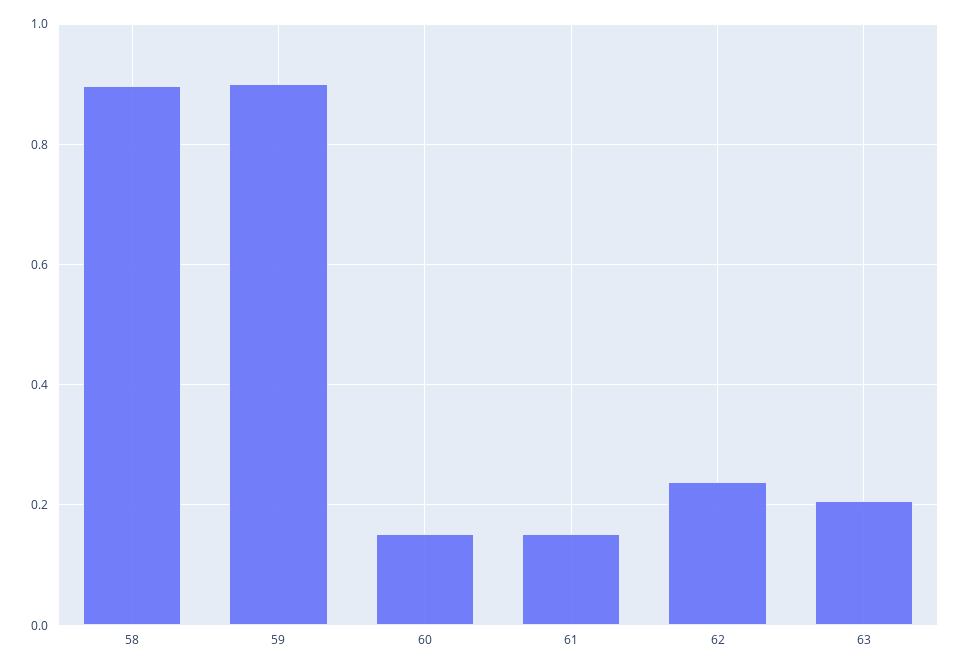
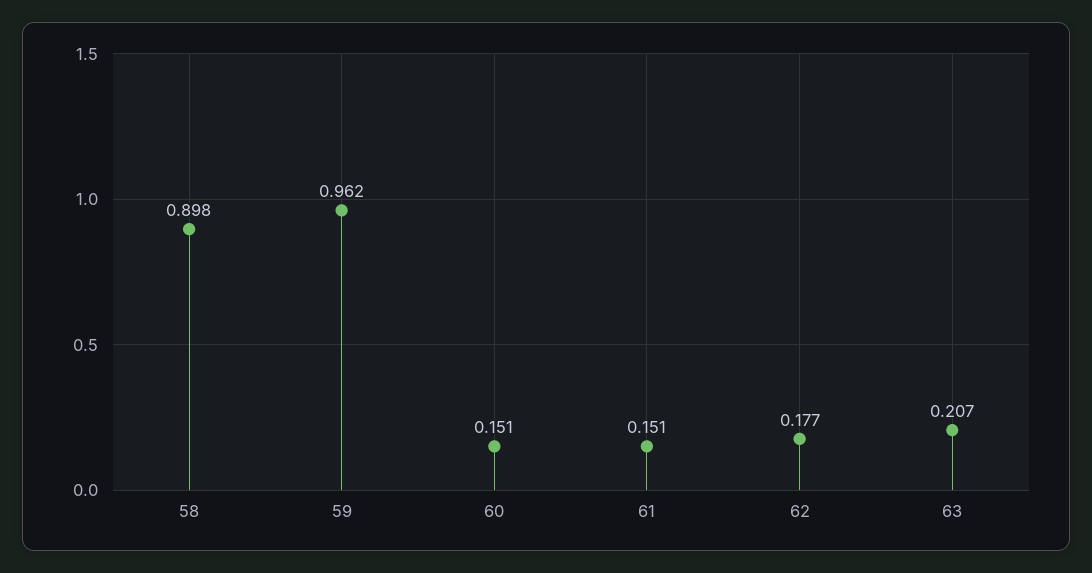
59: 0.9 -> 0.962
62: 0.24 -> 0.177

